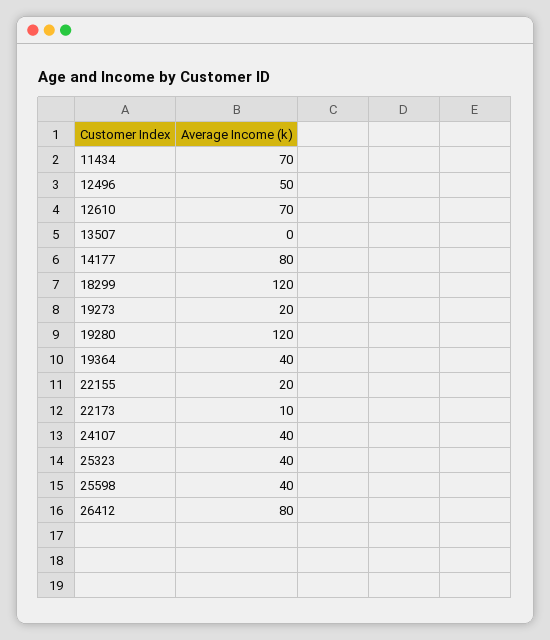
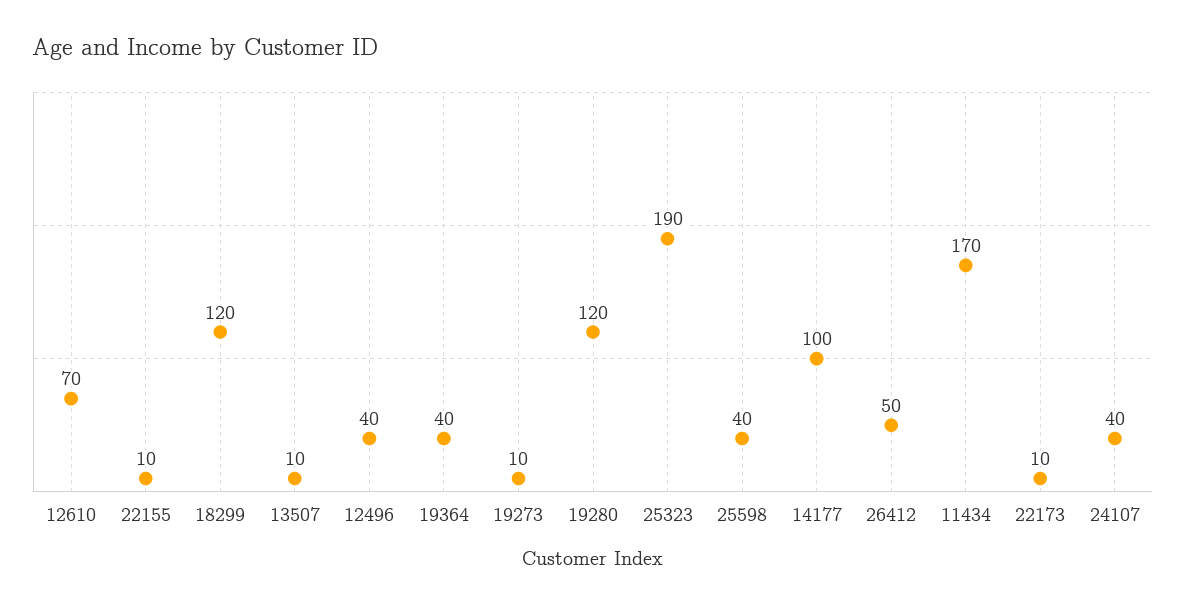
11434: 70 -> 170
12496: 50 -> 40
13507: 0 -> 10
14177: 80 -> 100
19273: 20 -> 10
22155: 20 -> 10
25323: 40 -> 190
26412: 80 -> 50

